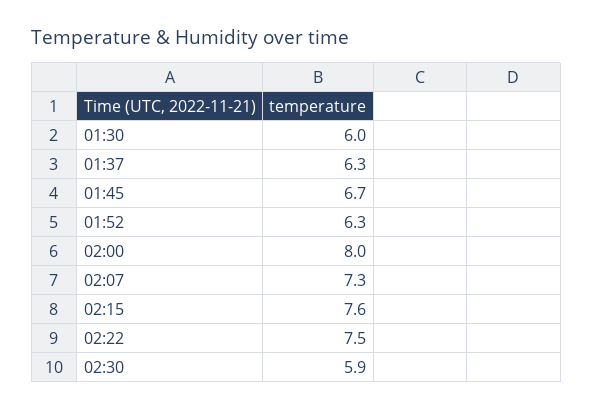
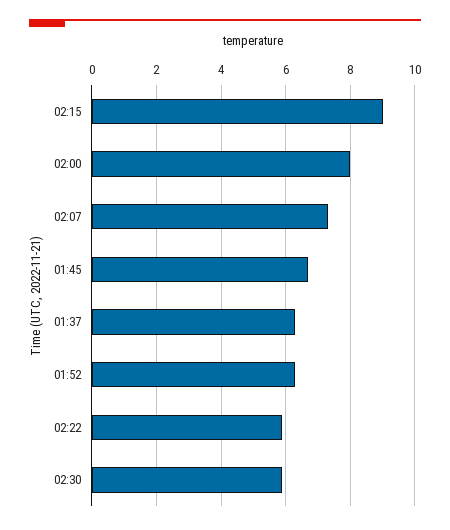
01:30: 6 -> none
02:15: 7.6 -> 9
02:22: 7.5 -> 6

